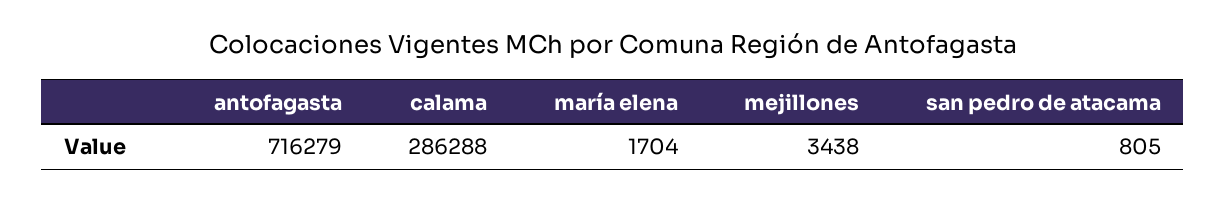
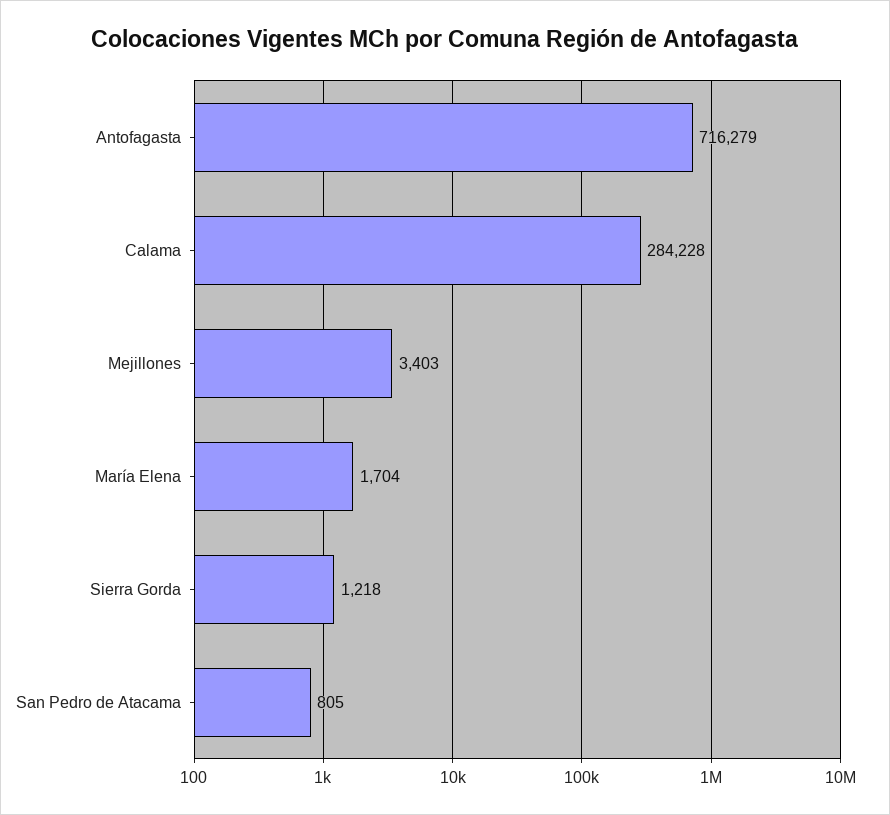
calama: 286288 -> 284228
mejillones: 3438 -> 3403
Sierra Gorda: none -> 1218

